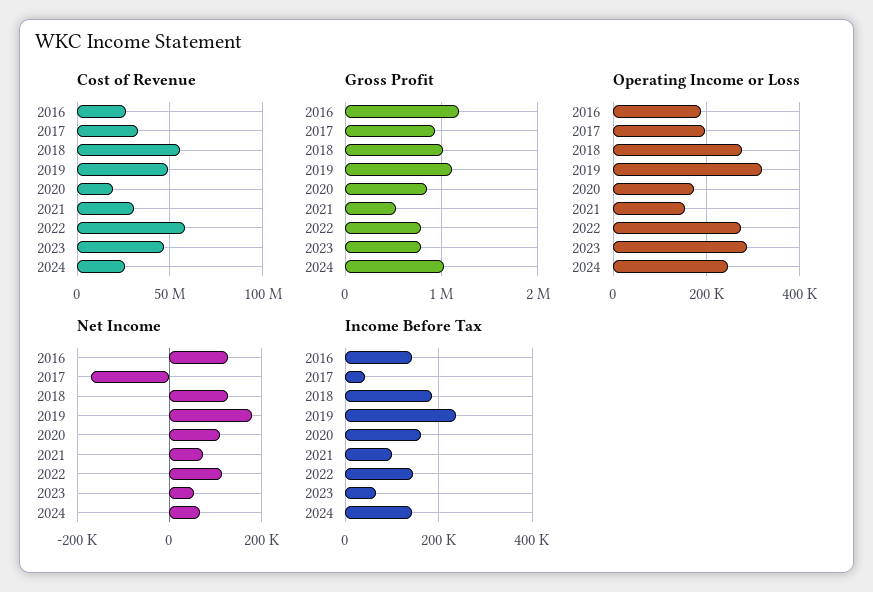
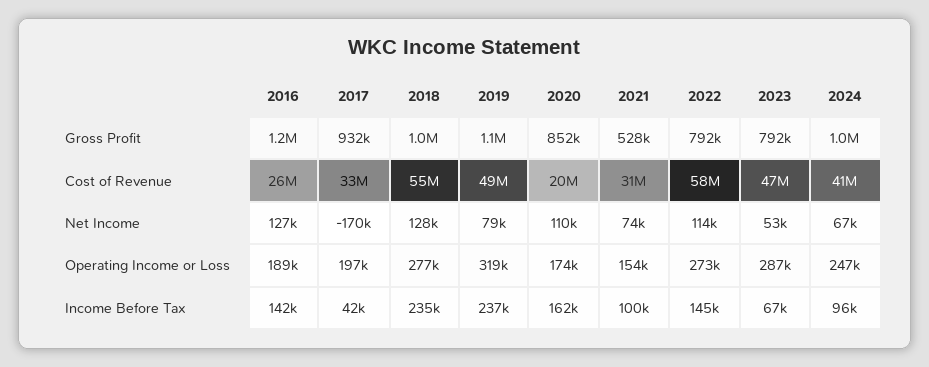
Cost of Revenue, 2024: 25000000 -> 41000000
Net Income, 2019: 180000 -> 79000
Income Before Tax, 2018: 180000 -> 235000
Income Before Tax, 2024: 140000 -> 96000

